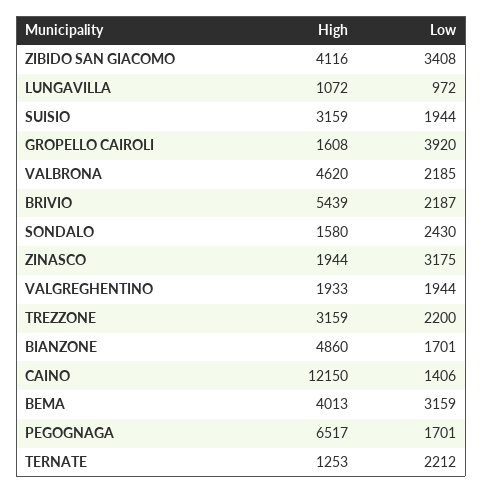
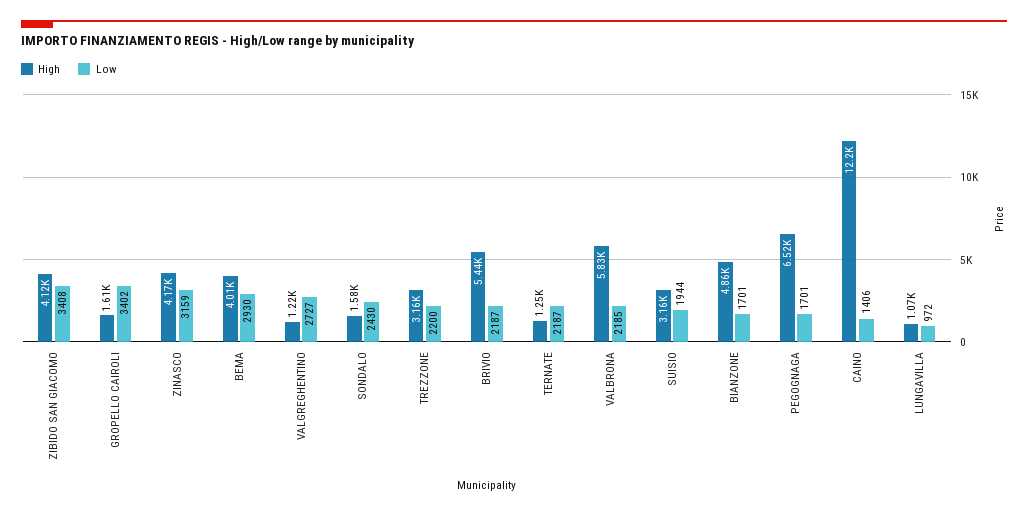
Low, GROPELLO CAIROLI: 3920 -> 3402
High, VALBRONA: 4620 -> 5830
High, ZINASCO: 1944 -> 4170
Low, ZINASCO: 3175 -> 3159
High, VALGREGHENTINO: 1933 -> 1220
Low, VALGREGHENTINO: 1944 -> 2727
Low, BEMA: 3159 -> 2930
Low, TERNATE: 2212 -> 2187

